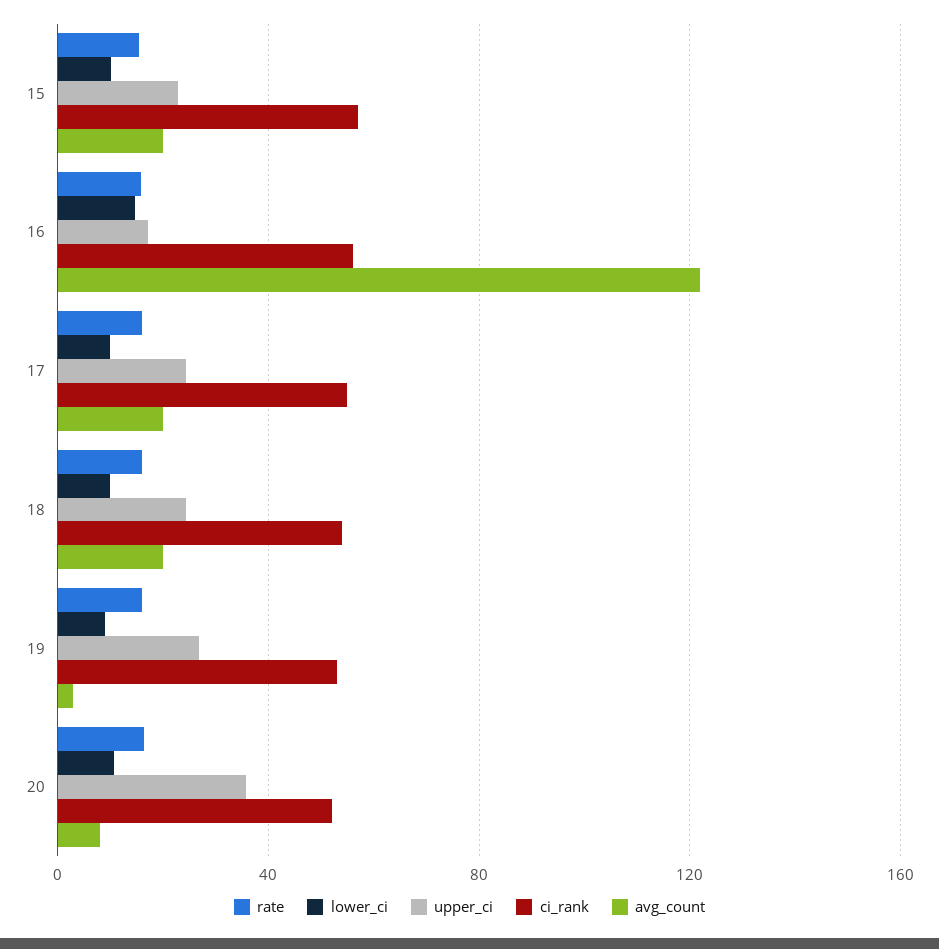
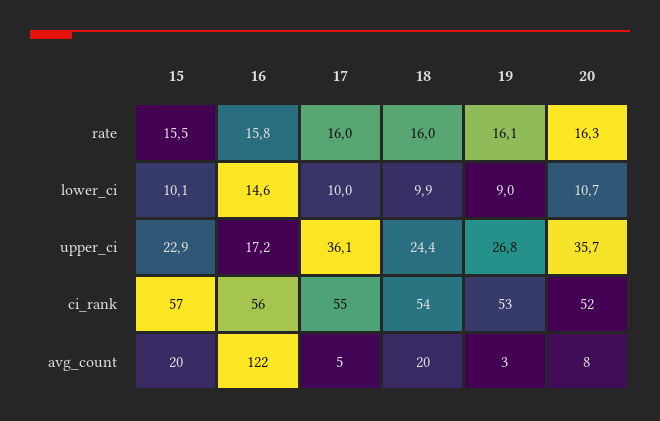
upper_ci, 17: 25 -> 36.1
avg_count, 17: 20 -> 5

